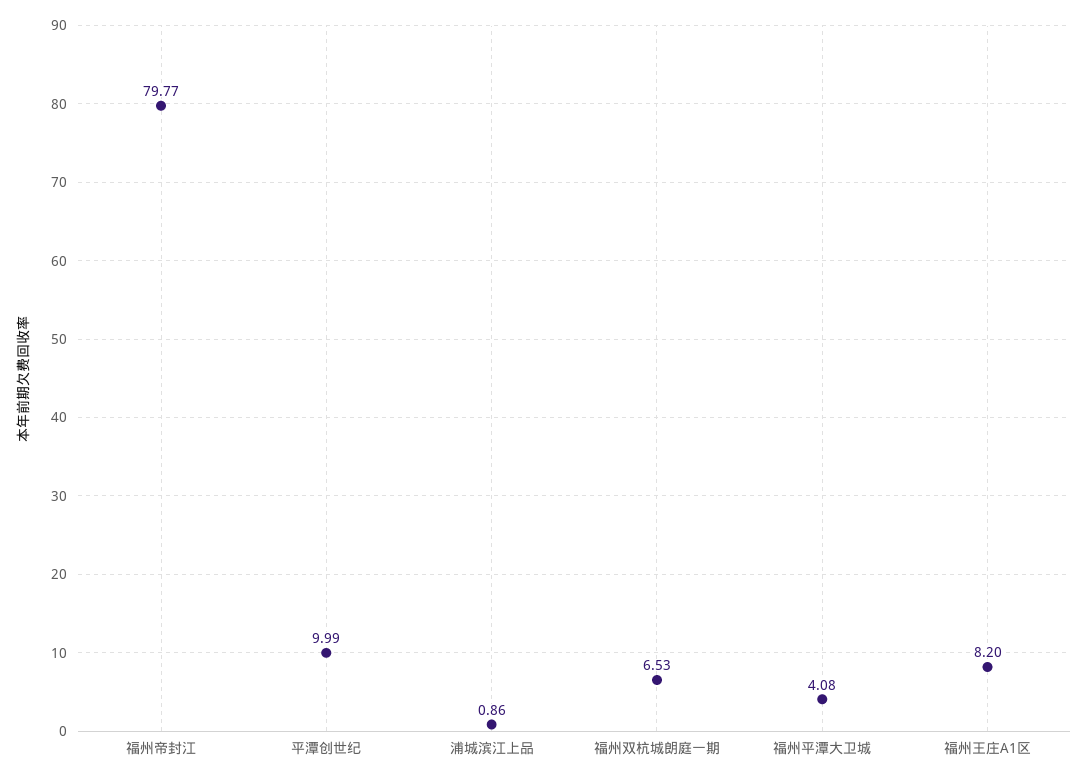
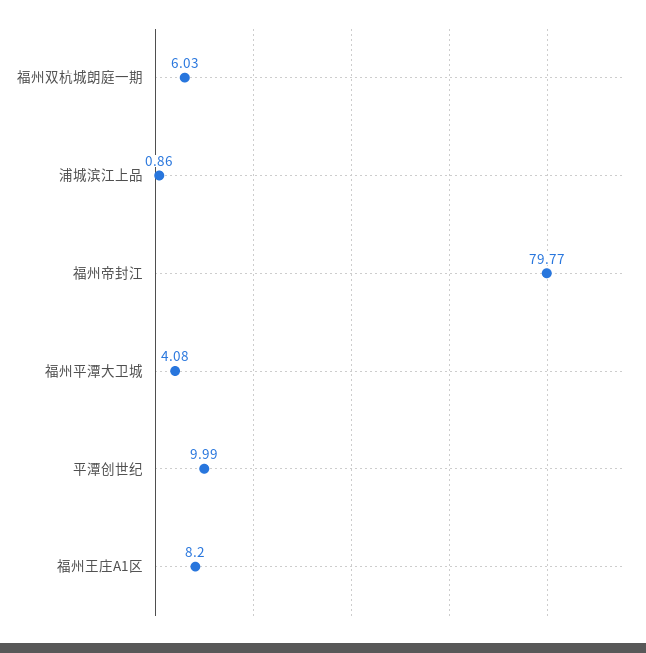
福州双杭城朗庭一期: 6.53 -> 6.03

